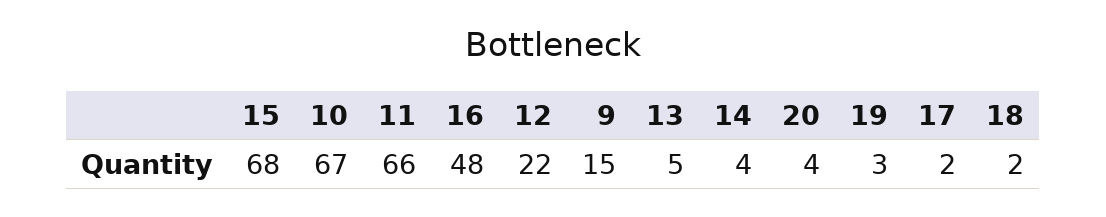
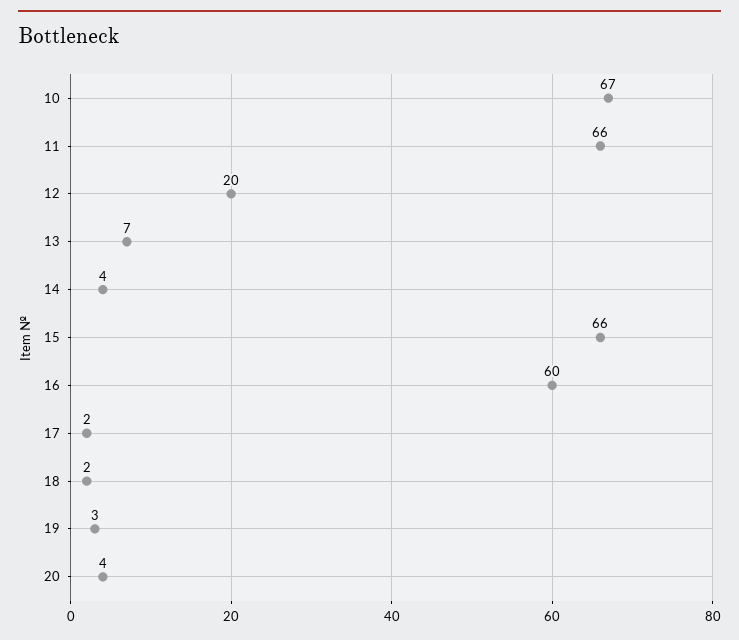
15: 68 -> 66
16: 48 -> 60
12: 22 -> 20
9: 15 -> none
13: 5 -> 7

